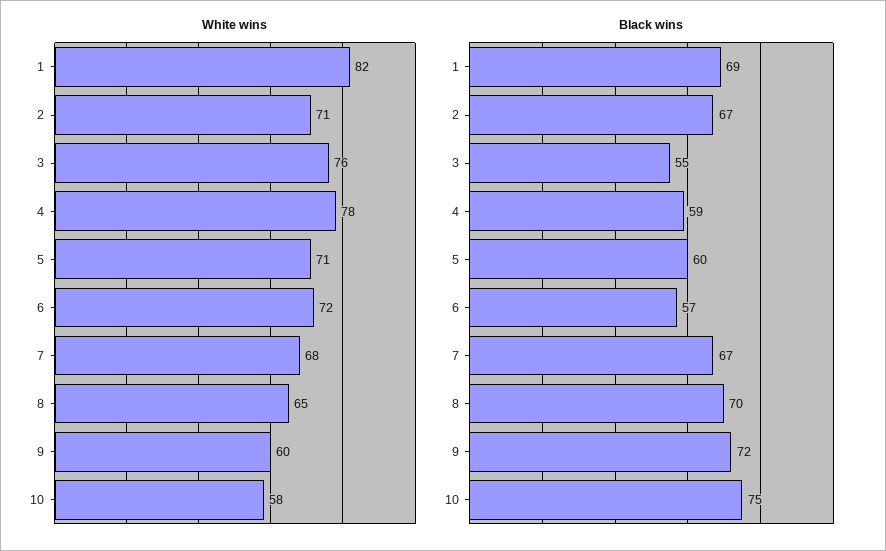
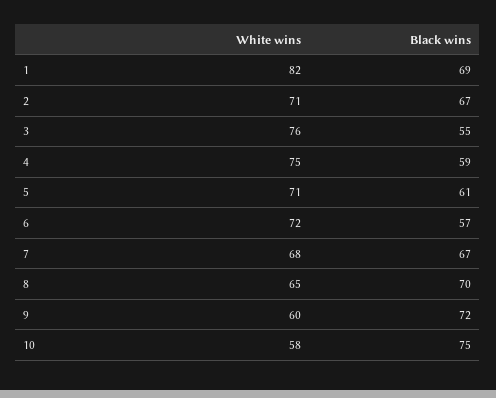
White wins, 4: 78 -> 75
Black wins, 5: 60 -> 61

